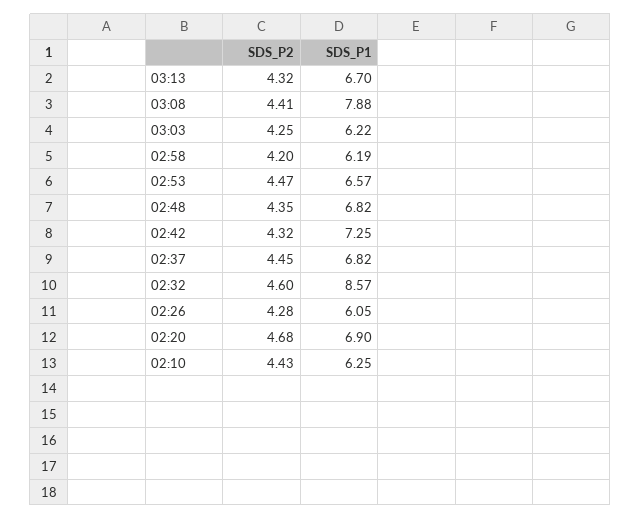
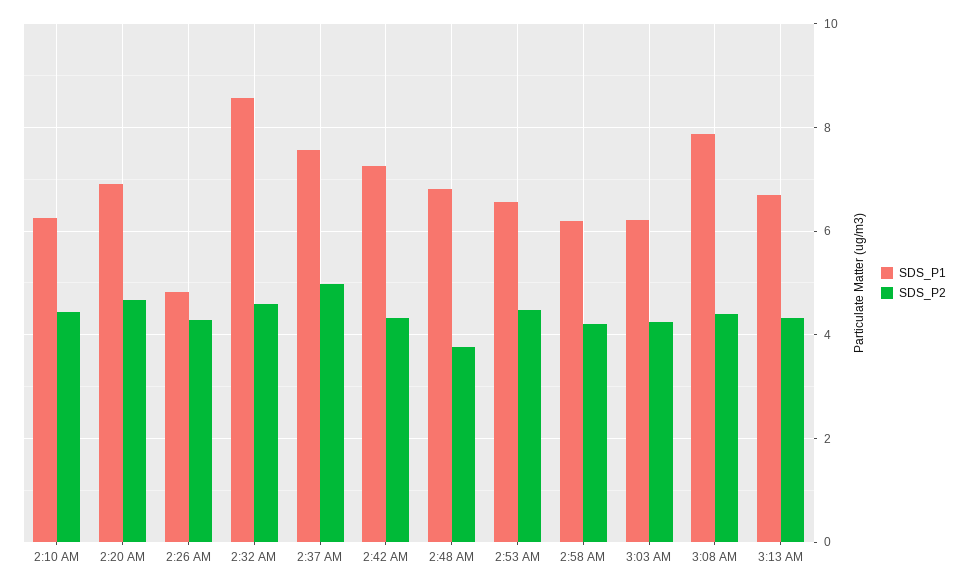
SDS_P2, 02:48: 4.35 -> 3.8
SDS_P2, 02:37: 4.45 -> 5
SDS_P1, 02:37: 6.82 -> 7.6
SDS_P1, 02:26: 6.05 -> 4.8

